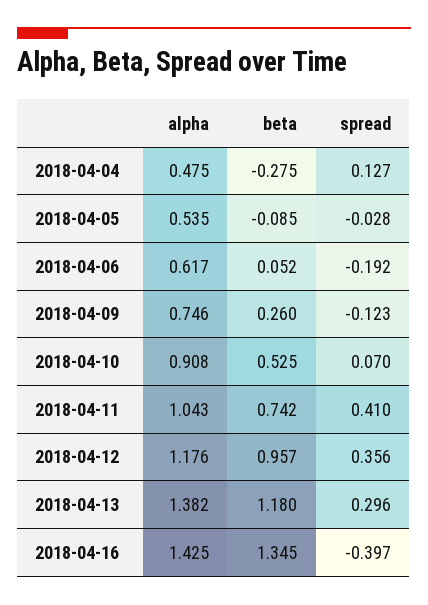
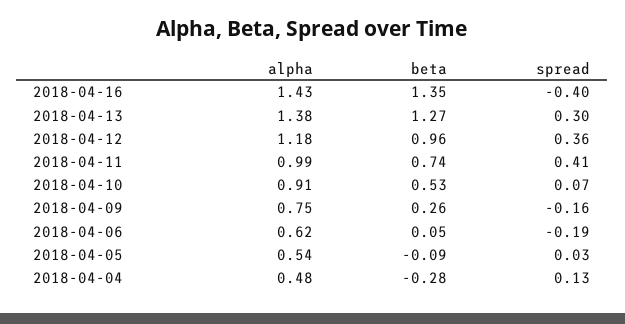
spread, 2018-04-05: -0.028 -> 0.03
spread, 2018-04-09: -0.123 -> -0.16
alpha, 2018-04-11: 1.043 -> 0.99
beta, 2018-04-13: 1.18 -> 1.27

